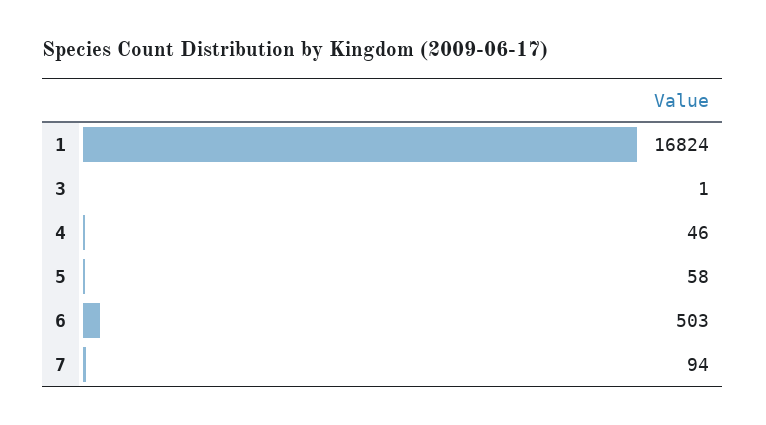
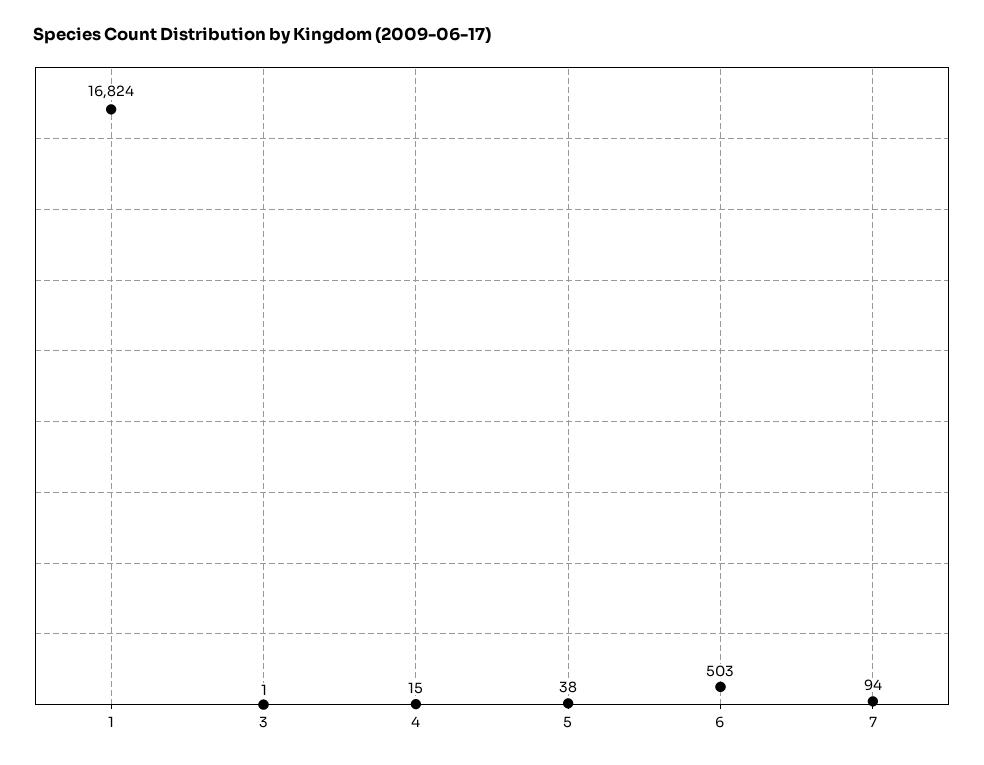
4: 46 -> 15
5: 58 -> 38

